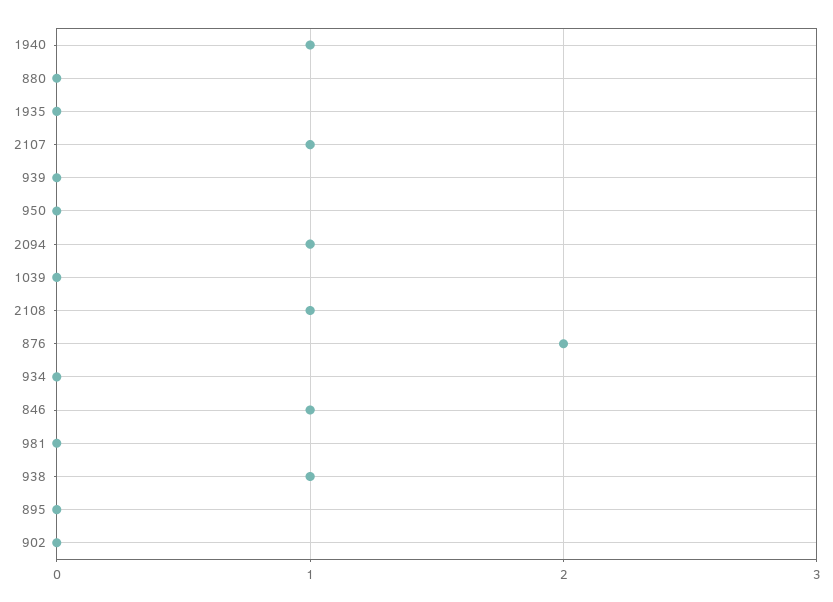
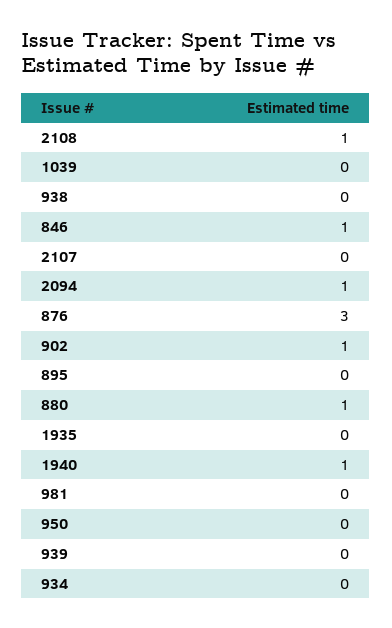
880: 0 -> 1
2107: 1 -> 0
876: 2 -> 3
938: 1 -> 0
902: 0 -> 1

